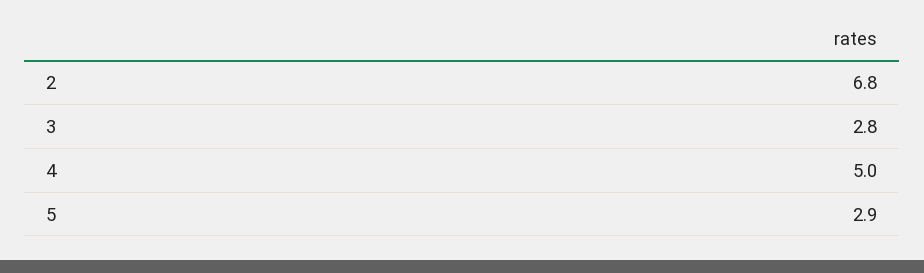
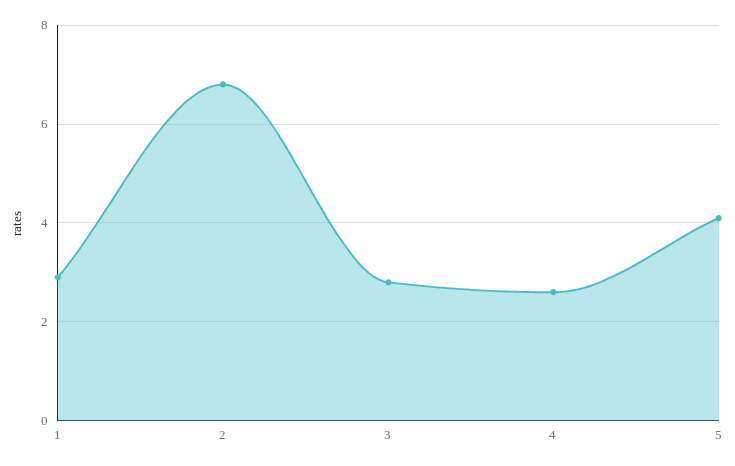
4: 5 -> 2.5
5: 2.9 -> 4
1: none -> 3

